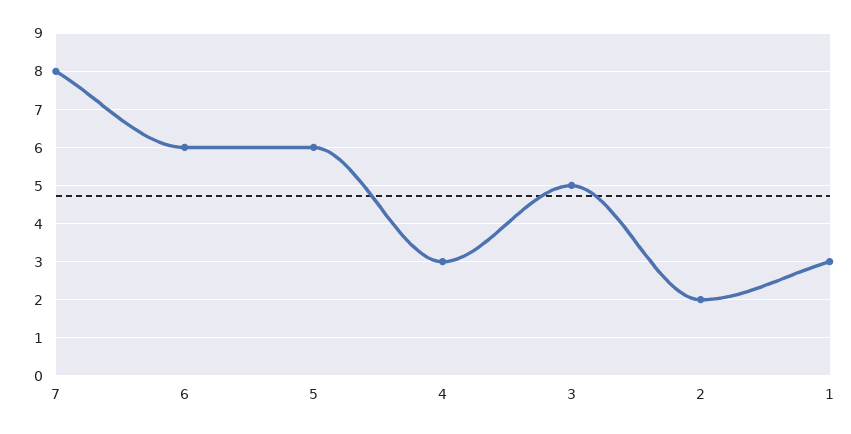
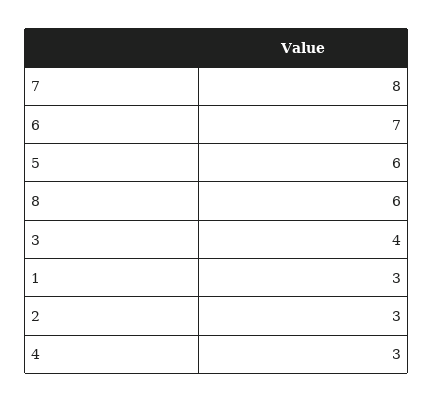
6: 6 -> 7
3: 5 -> 4
2: 2 -> 3
8: none -> 6

